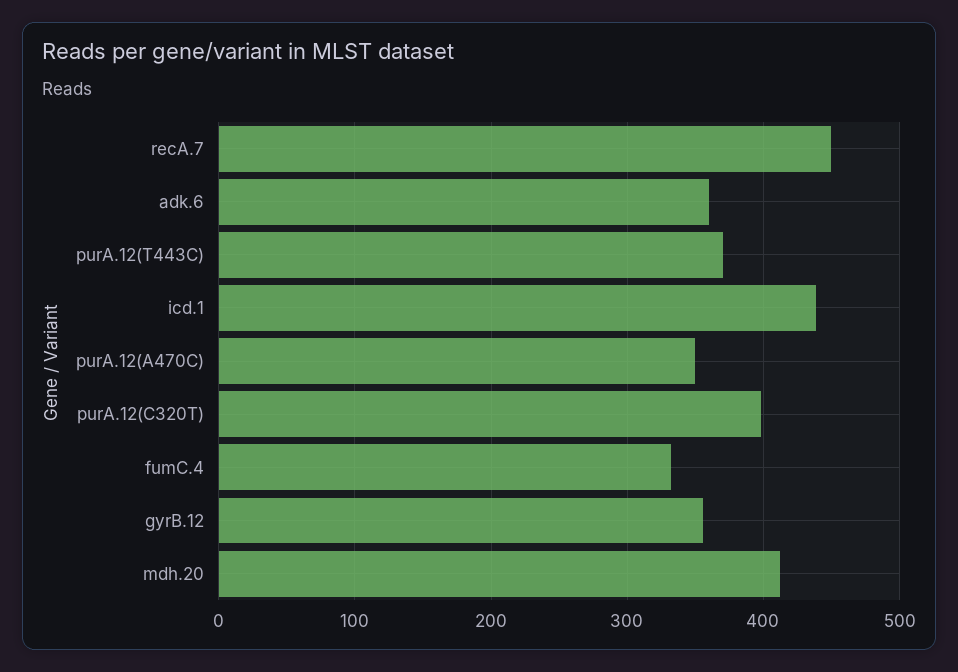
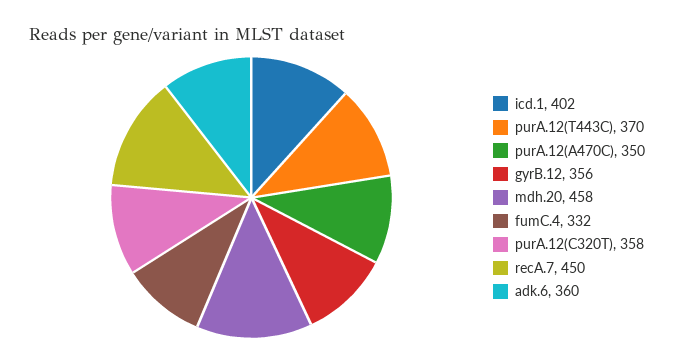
icd.1: 440 -> 402
purA.12(C320T): 400 -> 358
mdh.20: 410 -> 458

